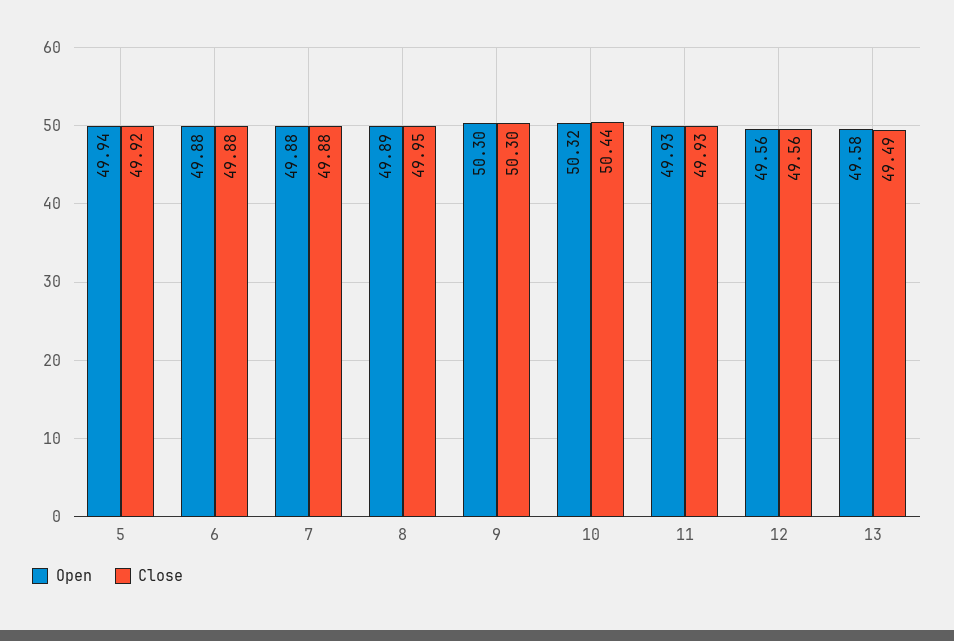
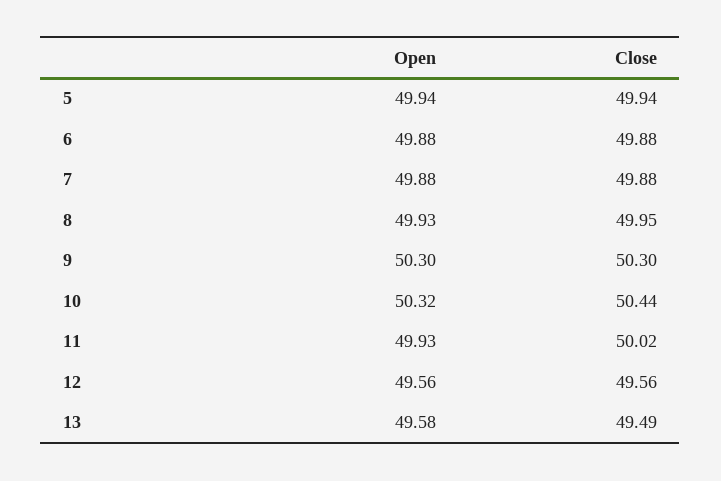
Close, 5: 49.92 -> 49.94
Open, 8: 49.89 -> 49.93
Close, 11: 49.93 -> 50.02

